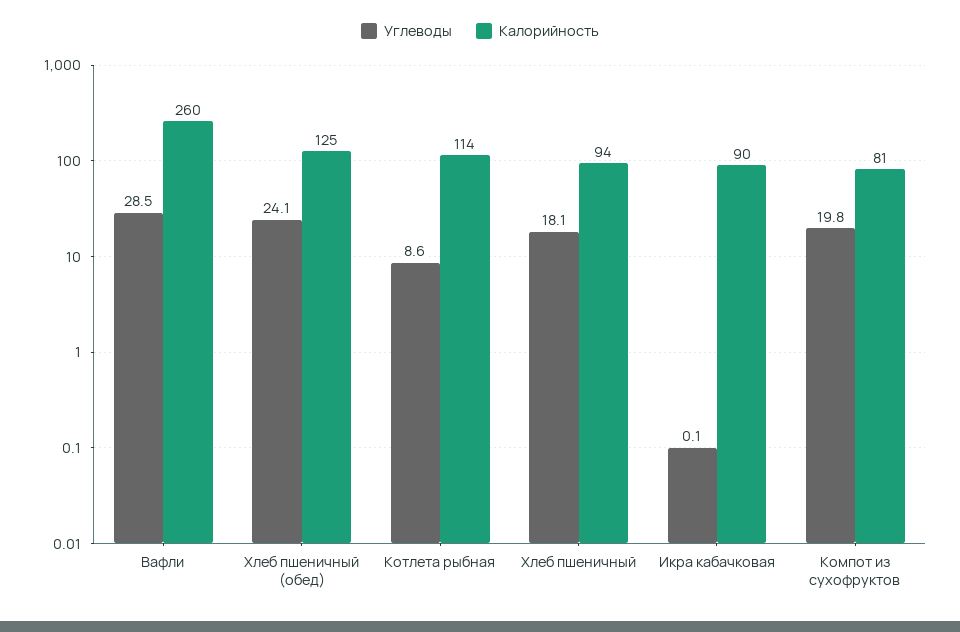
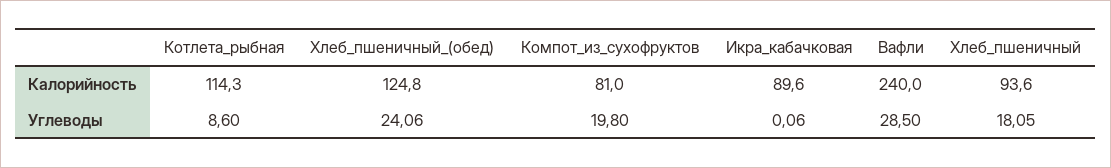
Калорийность, Вафли: 260 -> 240

